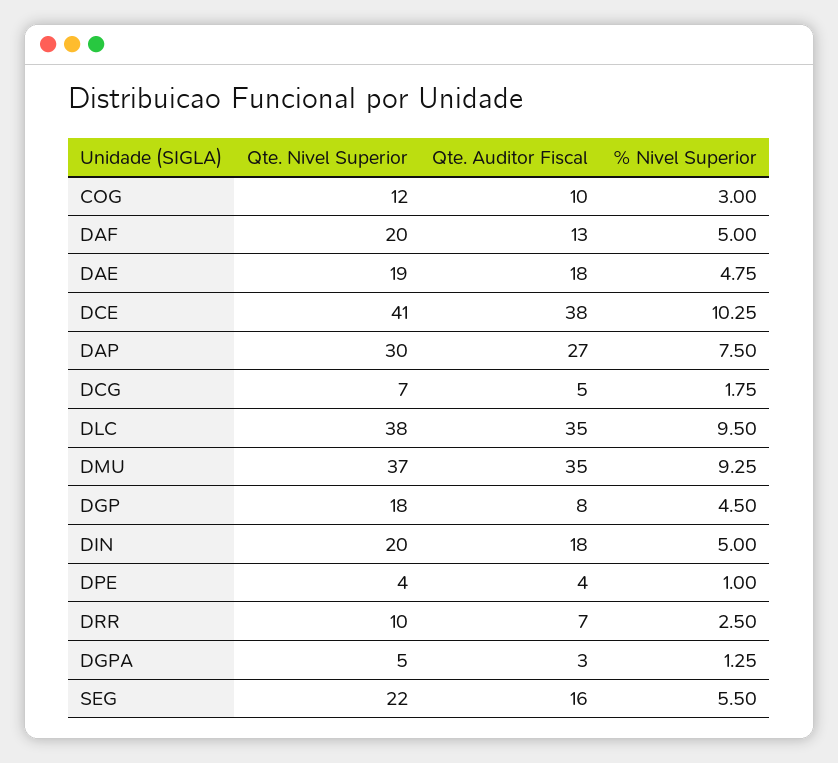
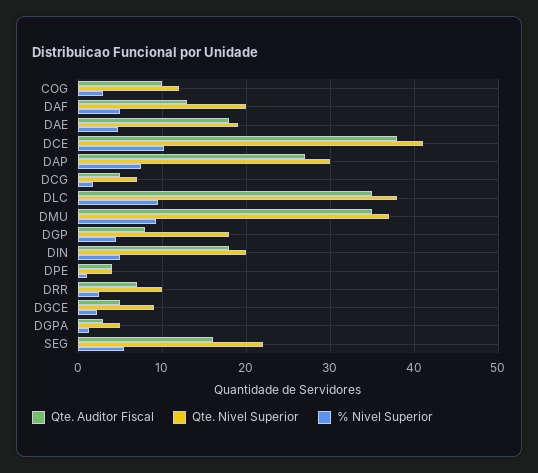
Qte. Auditor Fiscal, DGCE: none -> 5
Qte. Nivel Superior, DGCE: none -> 9
% Nivel Superior, DGCE: none -> 2

